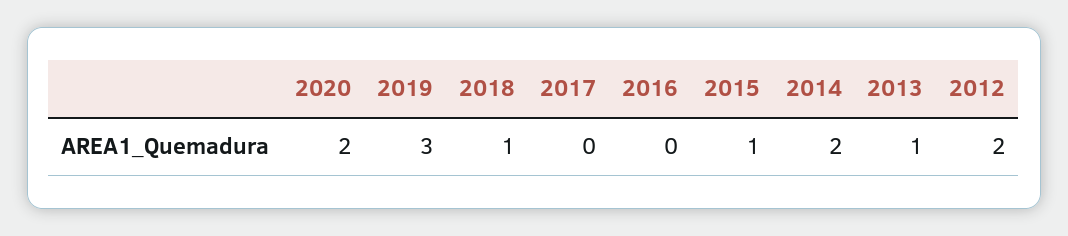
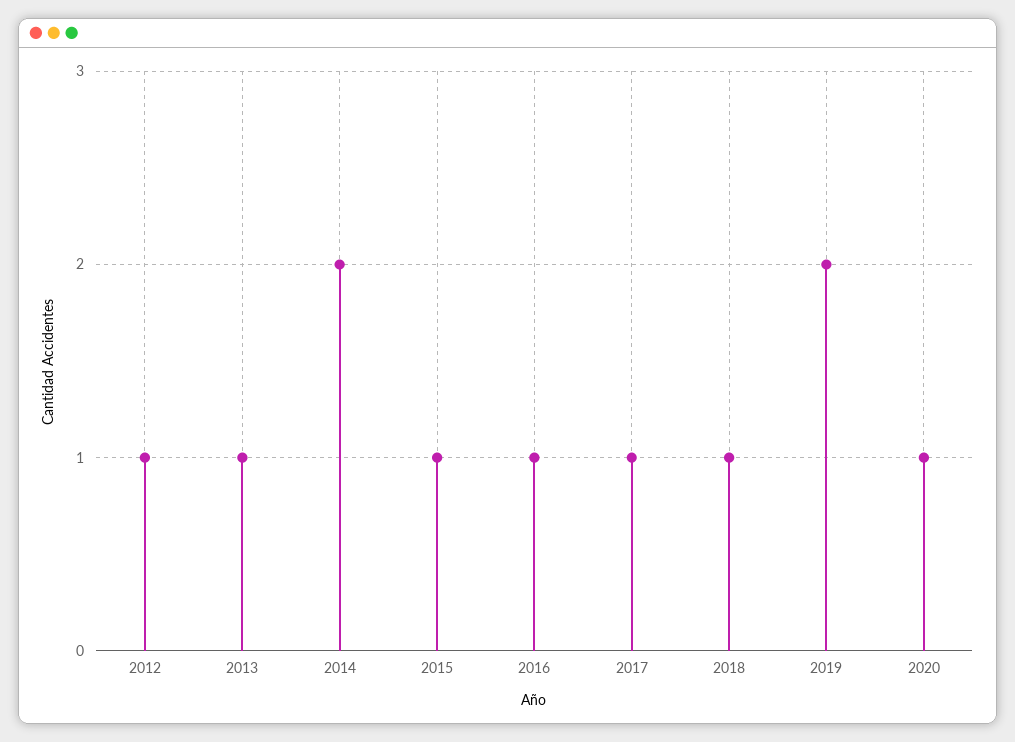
2020: 2 -> 1
2019: 3 -> 2
2017: 0 -> 1
2016: 0 -> 1
2012: 2 -> 1

